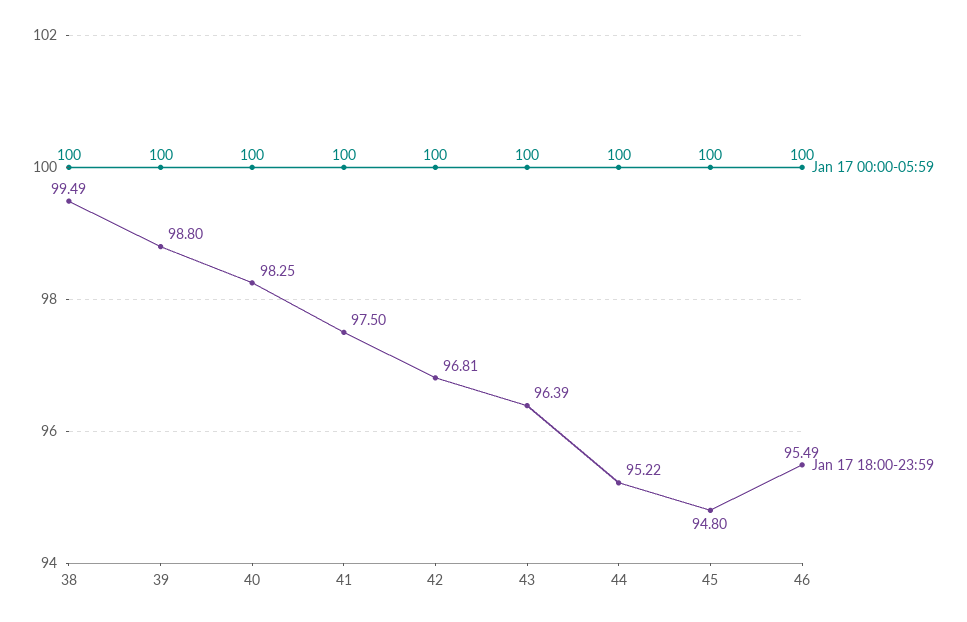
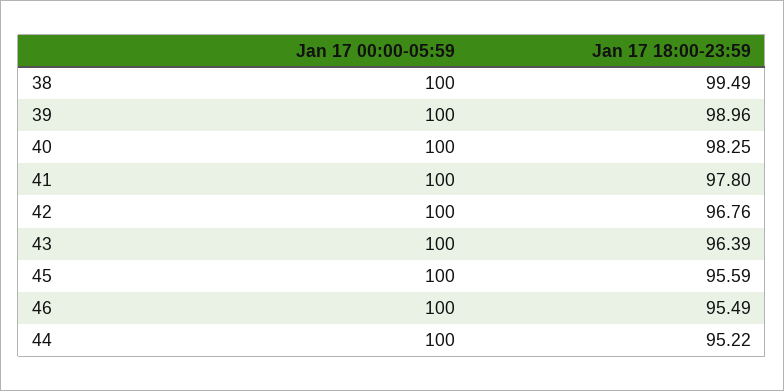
Jan 17 18:00-23:59, 39: 98.8 -> 98.96
Jan 17 18:00-23:59, 41: 97.5 -> 97.8
Jan 17 18:00-23:59, 42: 96.81 -> 96.76
Jan 17 18:00-23:59, 45: 94.8 -> 95.59

